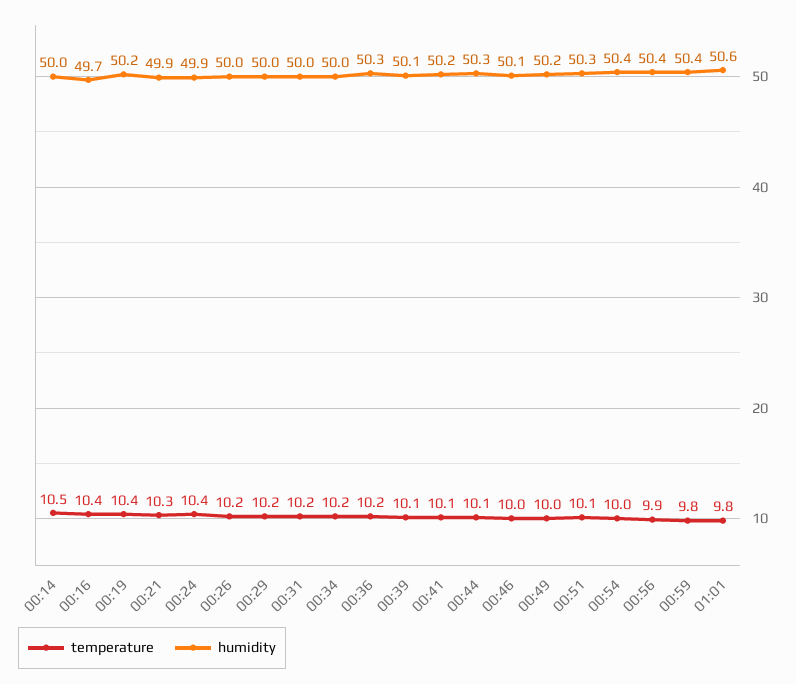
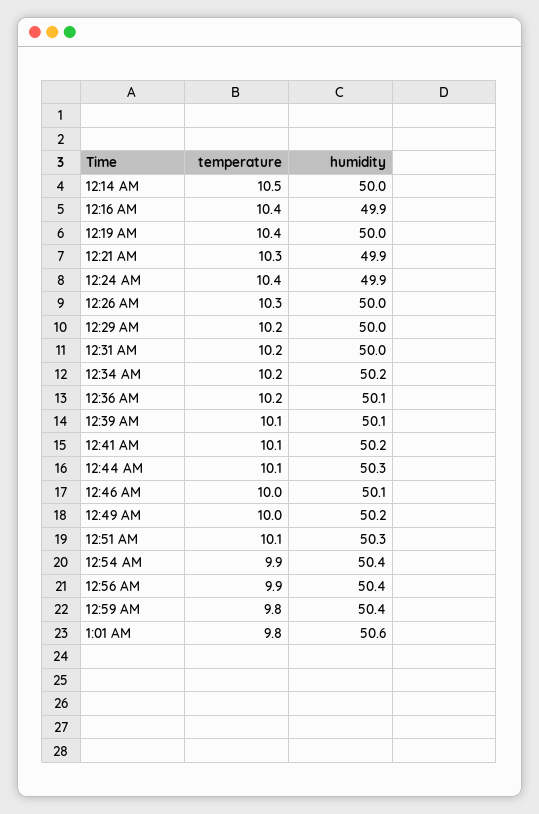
humidity, 00:16: 49.7 -> 49.9
humidity, 00:19: 50.2 -> 50
temperature, 00:26: 10.2 -> 10.3
humidity, 00:34: 50 -> 50.2
humidity, 00:36: 50.3 -> 50.1
temperature, 00:54: 10 -> 9.9

